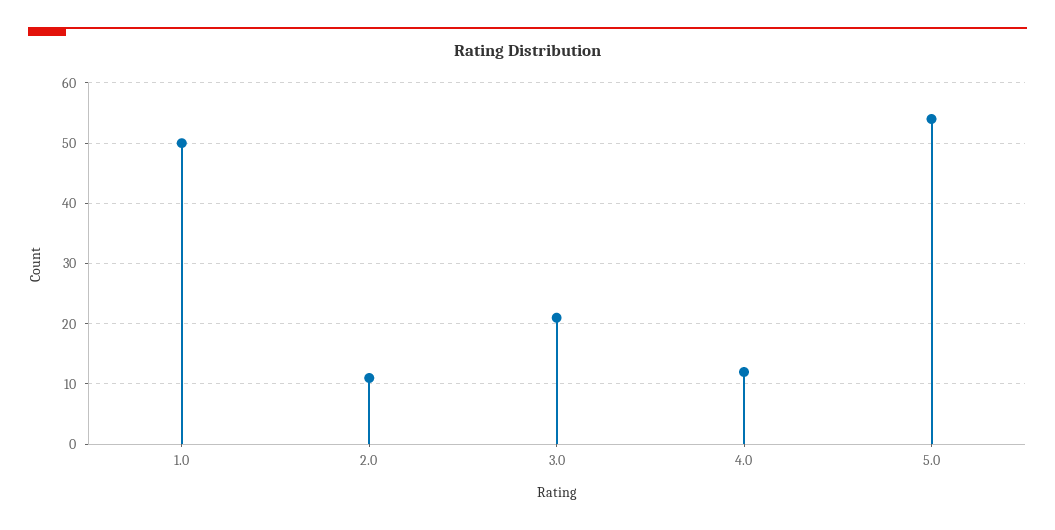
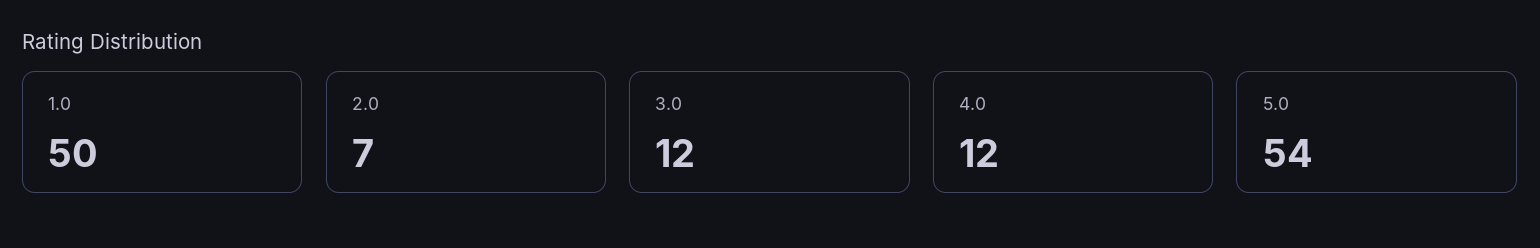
2.0: 11 -> 7
3.0: 21 -> 12

